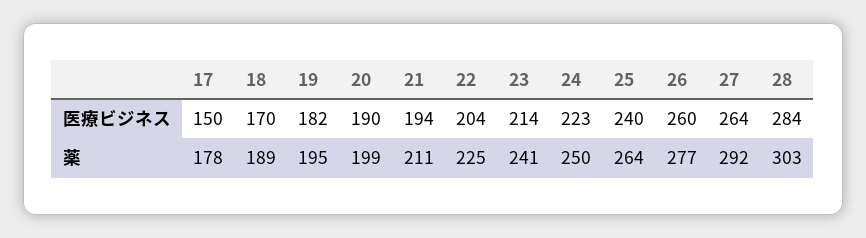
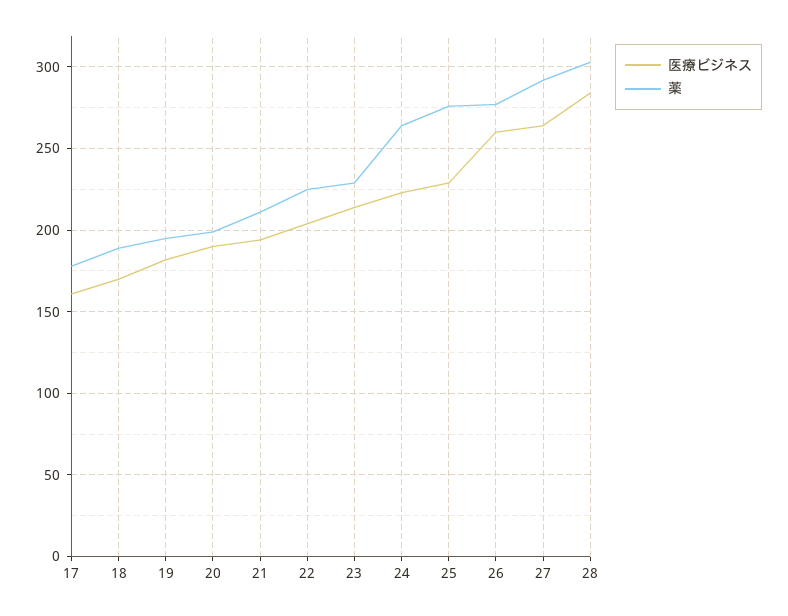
医療ビジネス, 17: 150 -> 160
医療ビジネス, 25: 240 -> 230
薬, 23: 241 -> 230
薬, 24: 250 -> 265
薬, 25: 264 -> 275

